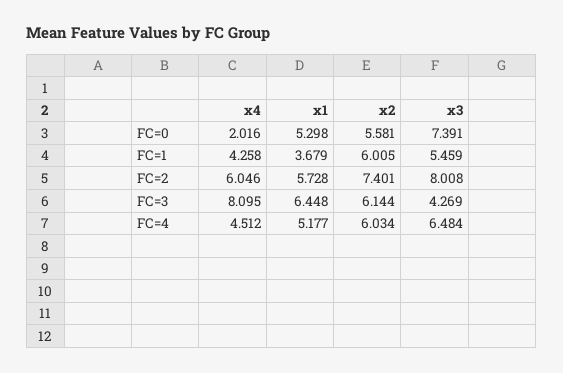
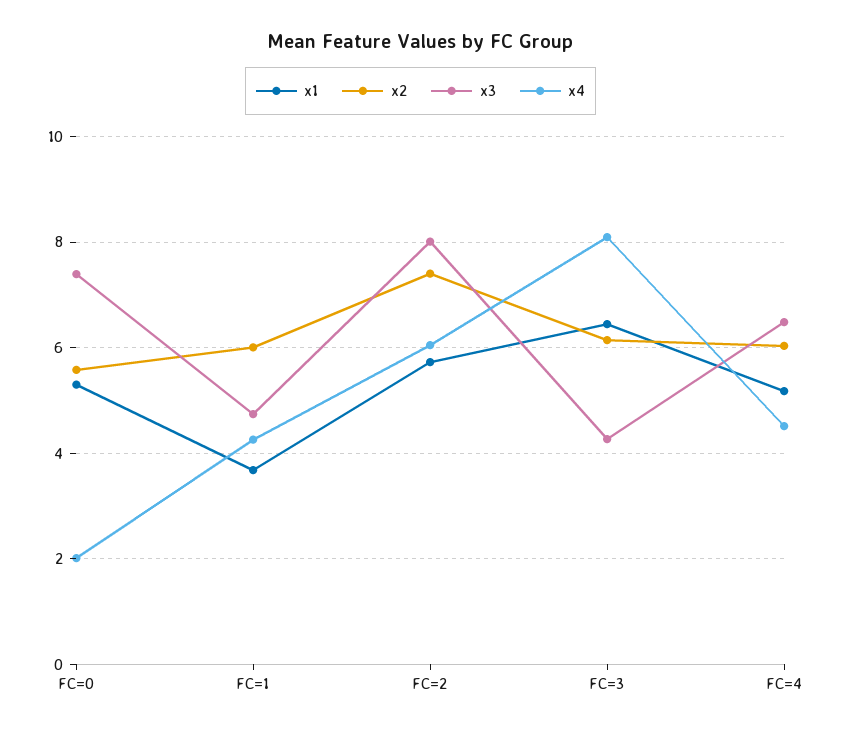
x3, FC=1: 5.459 -> 4.8

